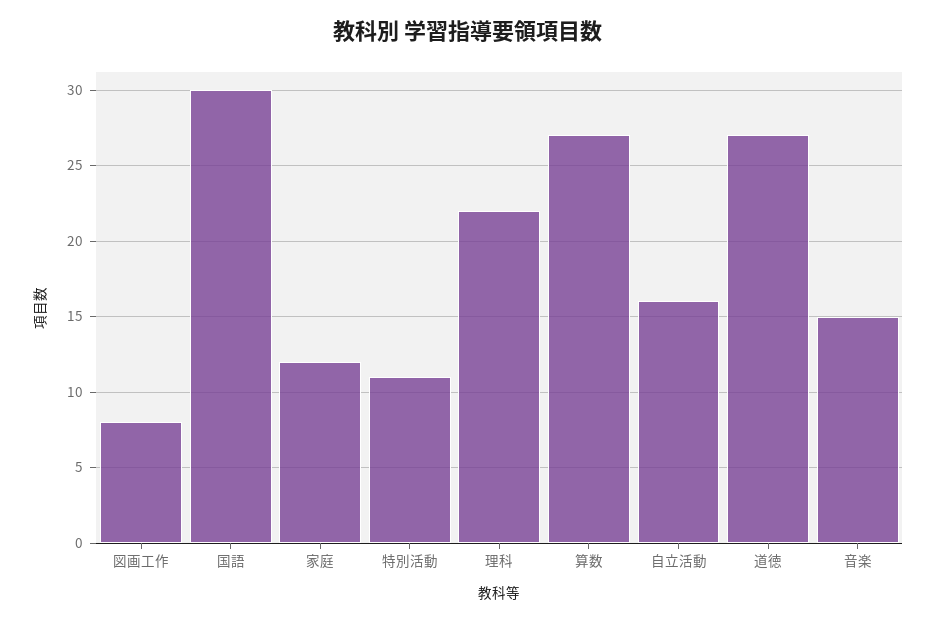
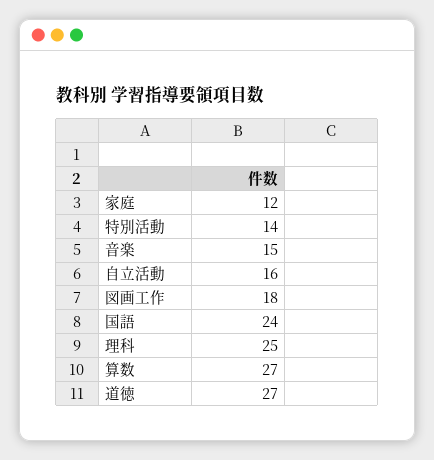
図画工作: 8 -> 18
国語: 30 -> 24
特別活動: 11 -> 14
理科: 22 -> 25

